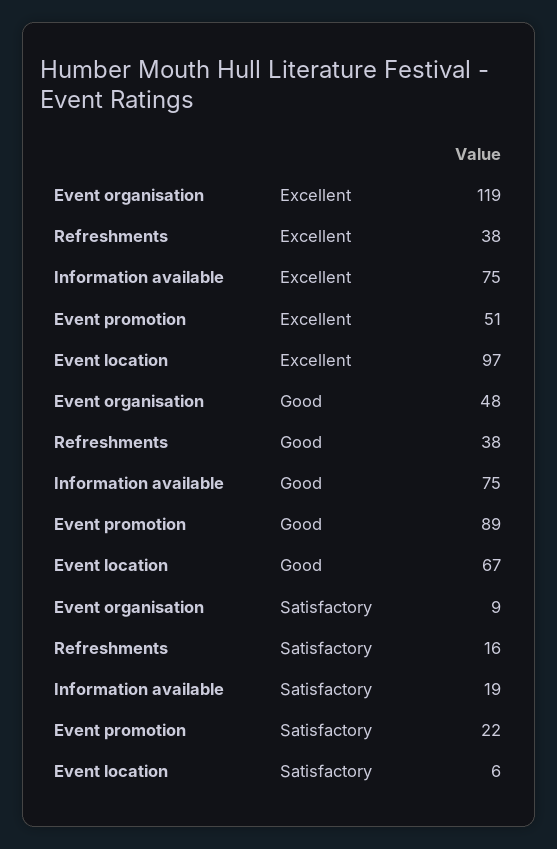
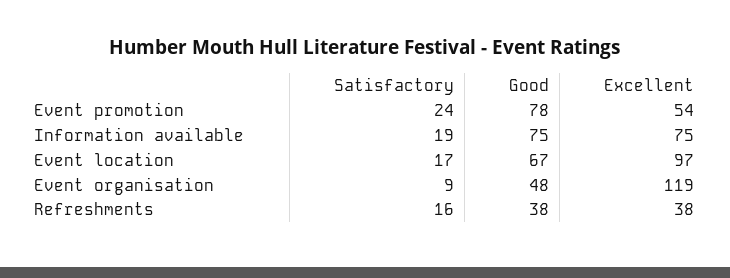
Event promotion, Excellent: 51 -> 54
Event promotion, Good: 89 -> 78
Event promotion, Satisfactory: 22 -> 24
Event location, Satisfactory: 6 -> 17

